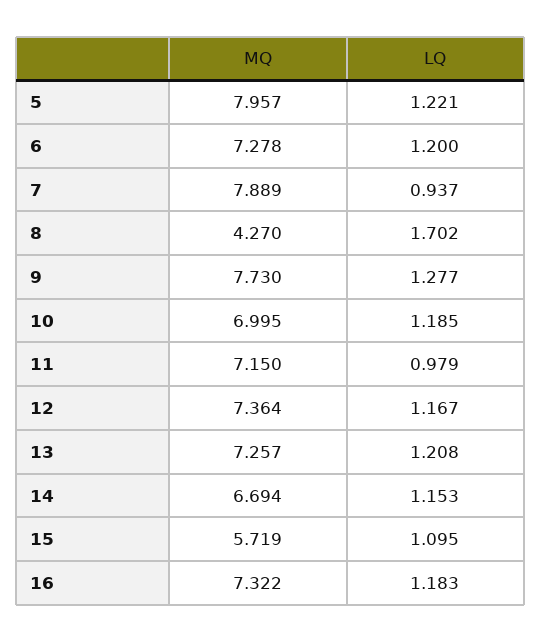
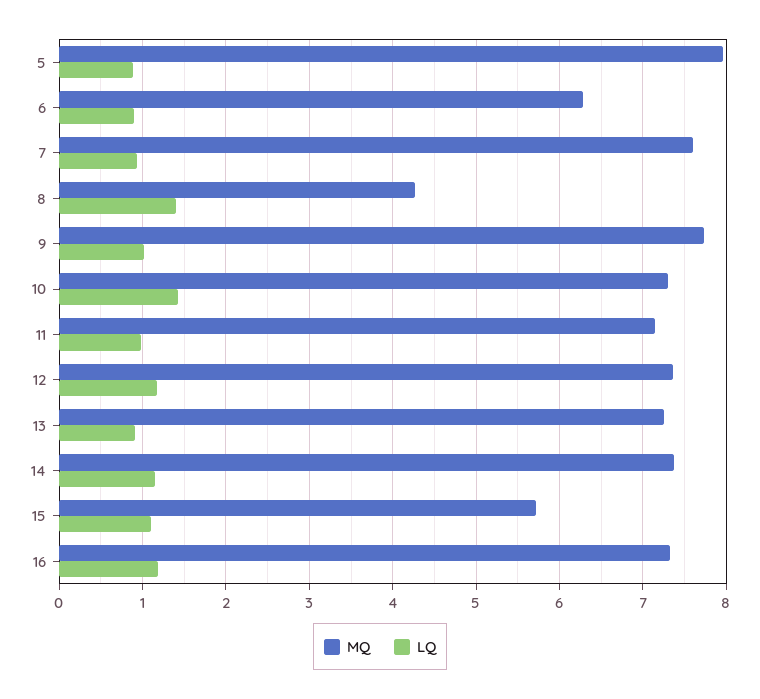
LQ, 5: 1.221 -> 0.9
MQ, 6: 7.278 -> 6.3
LQ, 6: 1.2 -> 0.9
MQ, 7: 7.889 -> 7.6
LQ, 8: 1.702 -> 1.4
LQ, 9: 1.277 -> 1
MQ, 10: 6.995 -> 7.3
LQ, 10: 1.185 -> 1.4
LQ, 13: 1.208 -> 0.9
MQ, 14: 6.694 -> 7.4

